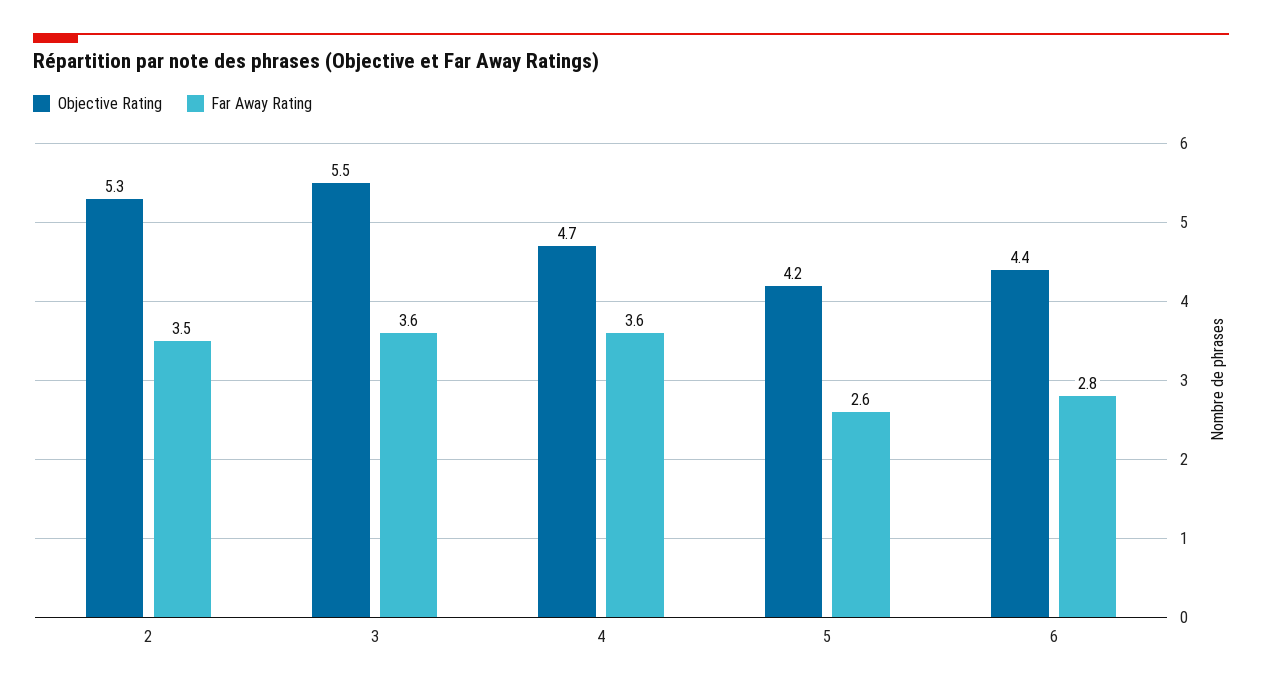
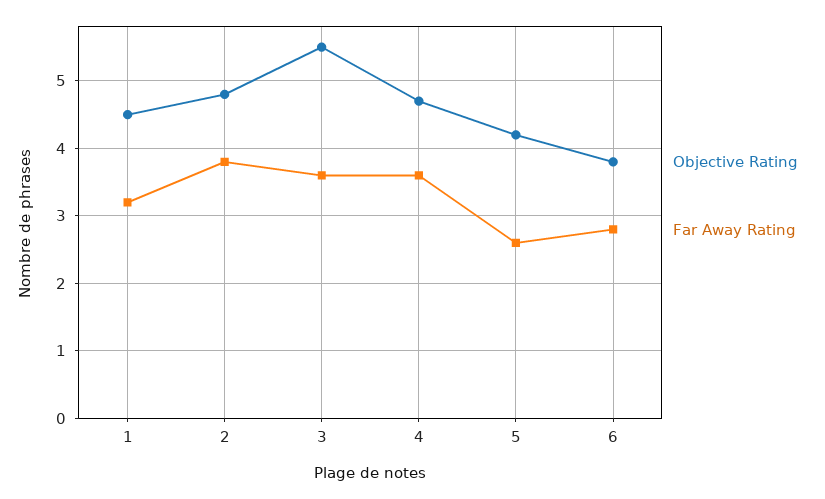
Objective Rating, 2: 5.3 -> 4.8
Far Away Rating, 2: 3.5 -> 3.8
Objective Rating, 6: 4.4 -> 3.8
Objective Rating, 1: none -> 4.5
Far Away Rating, 1: none -> 3.2

